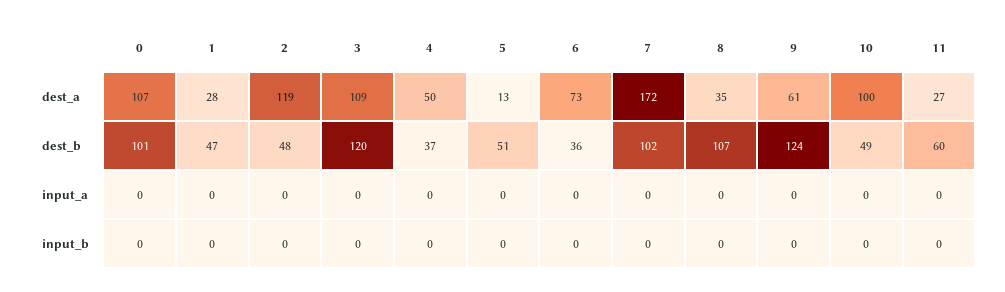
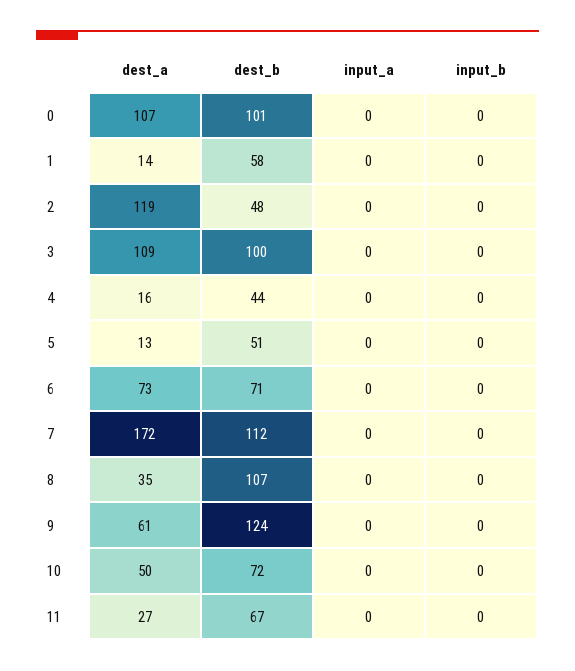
1, dest_a: 28 -> 14
4, dest_a: 50 -> 16
10, dest_a: 100 -> 50
1, dest_b: 47 -> 58
3, dest_b: 120 -> 100
4, dest_b: 37 -> 44
6, dest_b: 36 -> 71
7, dest_b: 102 -> 112
10, dest_b: 49 -> 72
11, dest_b: 60 -> 67

